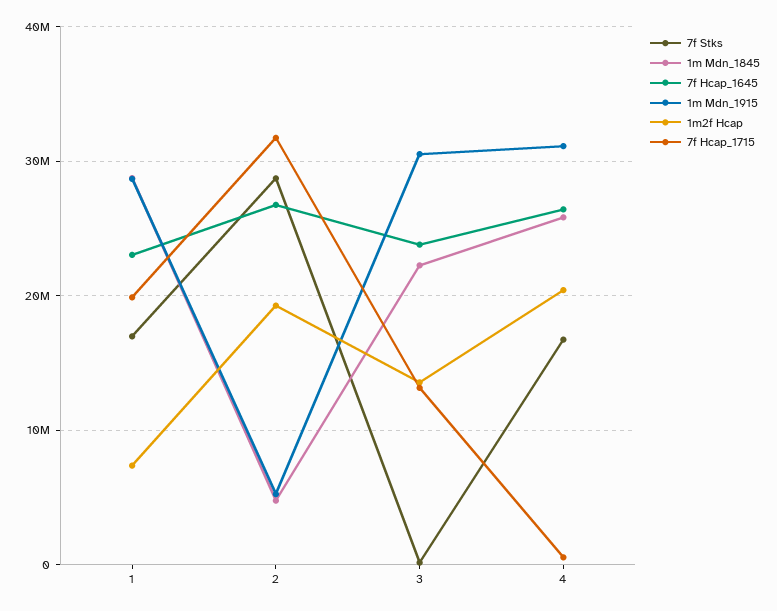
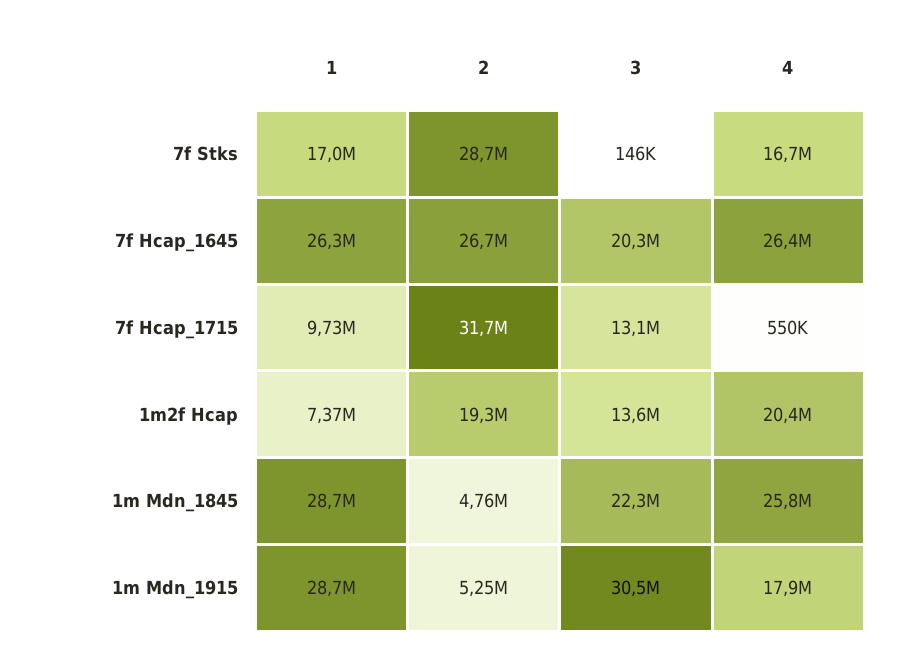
7f Hcap_1645, 1: 23000000 -> 26300000
7f Hcap_1715, 1: 20000000 -> 9730000
7f Hcap_1645, 3: 24000000 -> 20300000
1m Mdn_1915, 4: 31000000 -> 17900000

